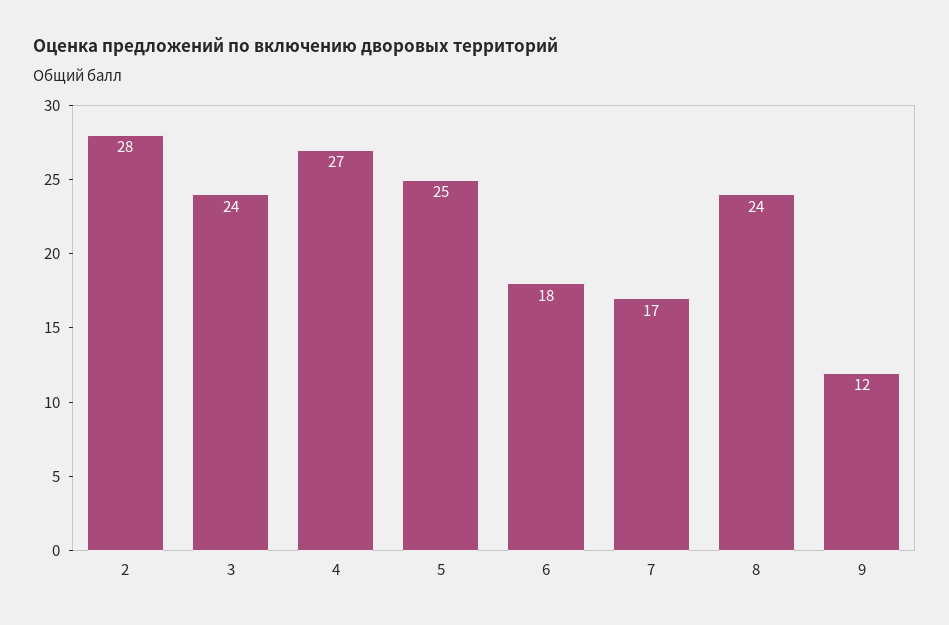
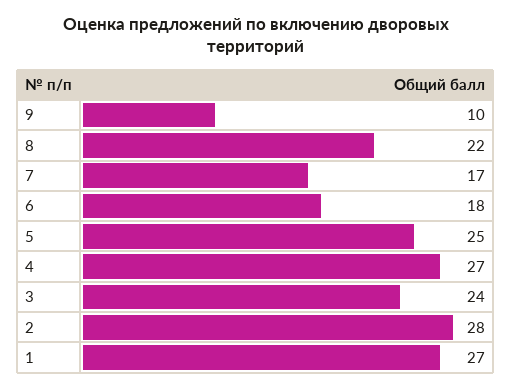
8: 24 -> 22
9: 12 -> 10
1: none -> 27

